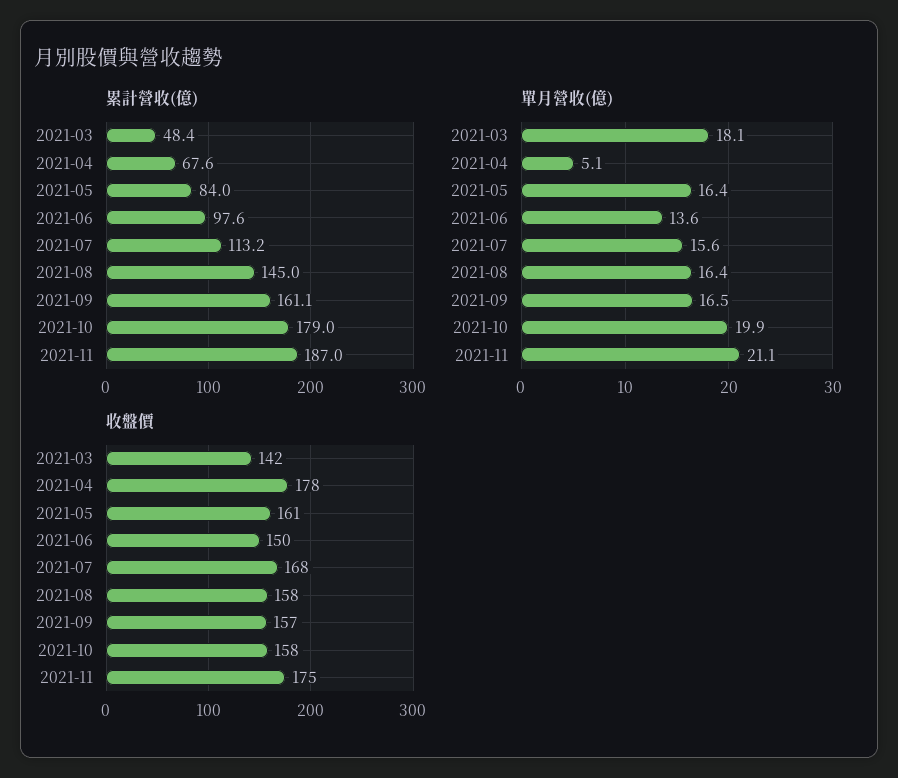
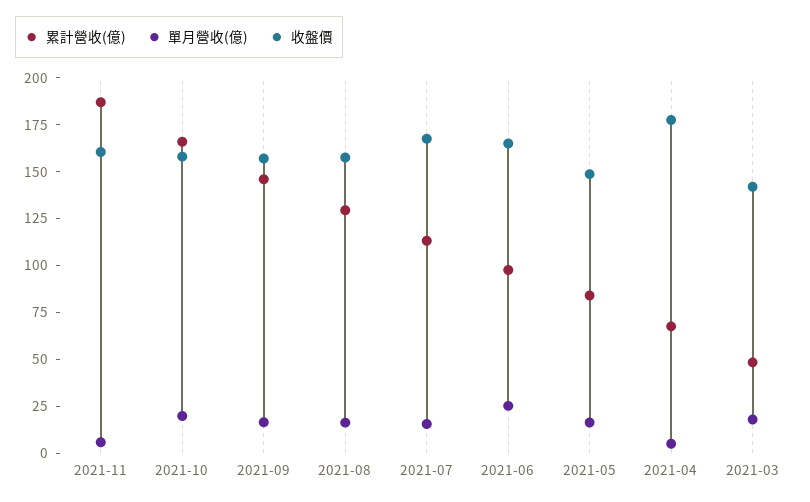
累計營收(億), 2021-08: 145 -> 130
累計營收(億), 2021-09: 161.1 -> 145
累計營收(億), 2021-10: 179 -> 165
單月營收(億), 2021-06: 13.6 -> 25
單月營收(億), 2021-11: 21.1 -> 5
收盤價, 2021-05: 161 -> 150
收盤價, 2021-06: 150 -> 165
收盤價, 2021-11: 175 -> 160

